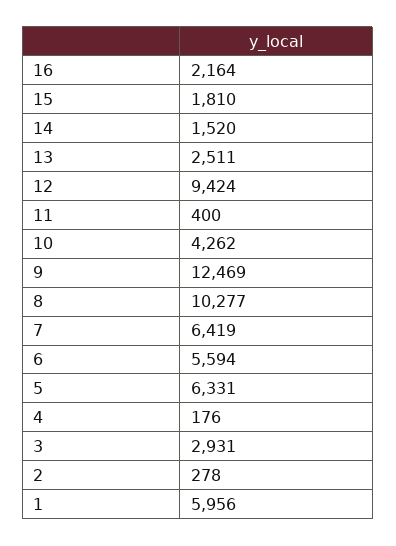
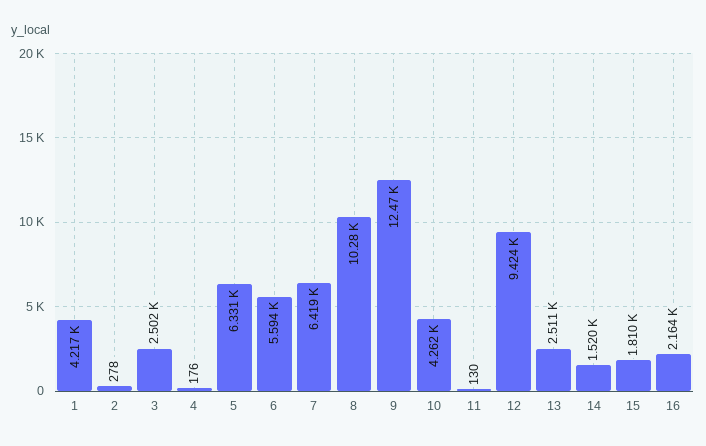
11: 400 -> 130
3: 2931 -> 2502
1: 5956 -> 4217

